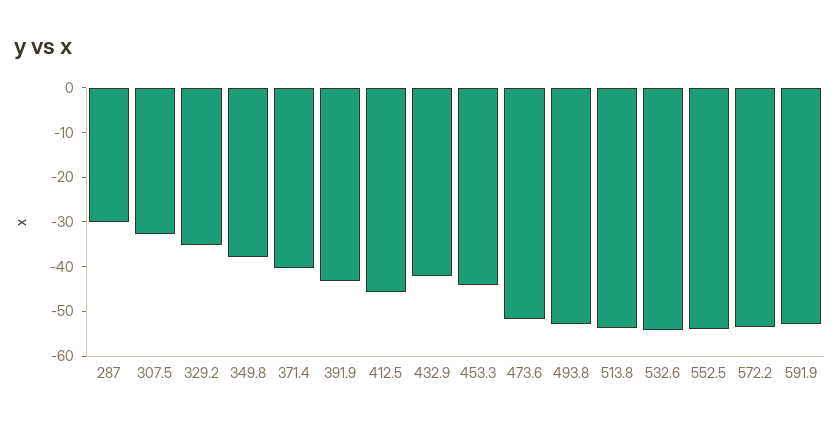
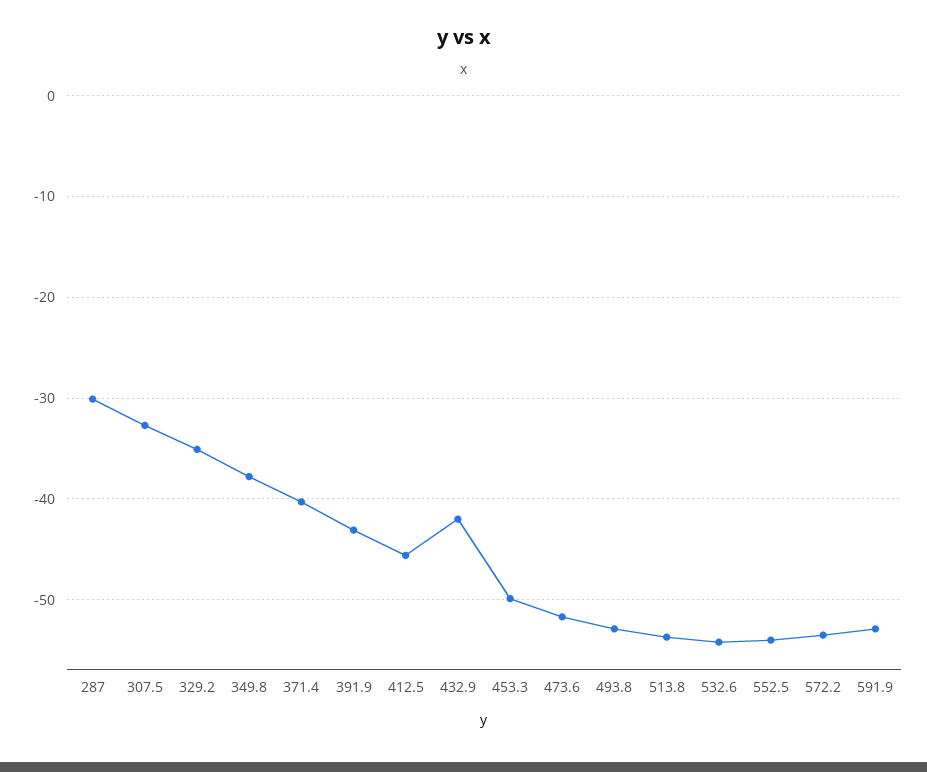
453.3: -44 -> -50

